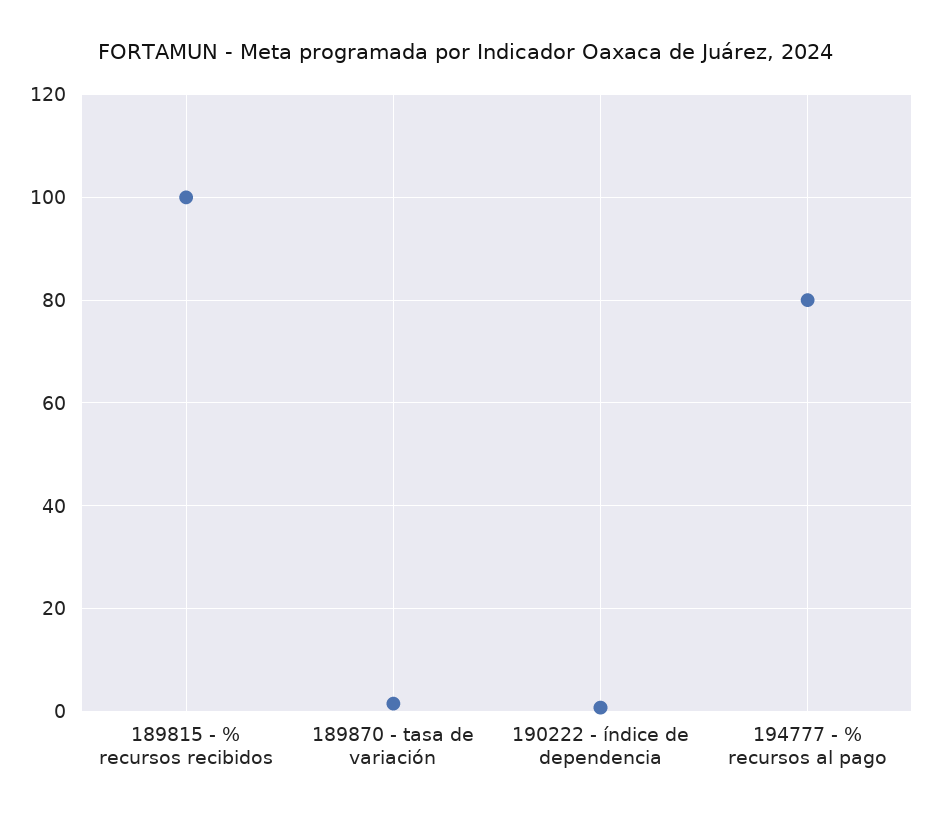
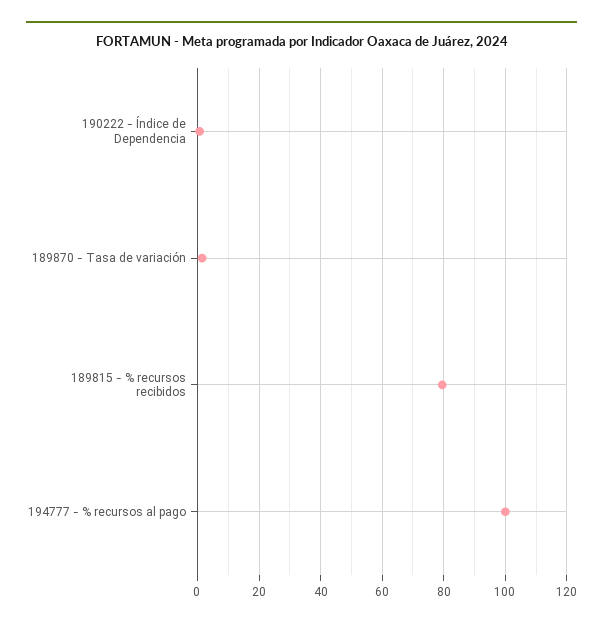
189815 - % recursos recibidos: 100 -> 80
194777 - % recursos al pago: 80 -> 100

